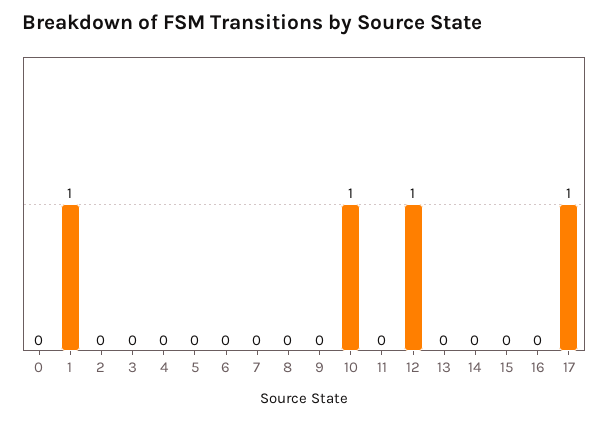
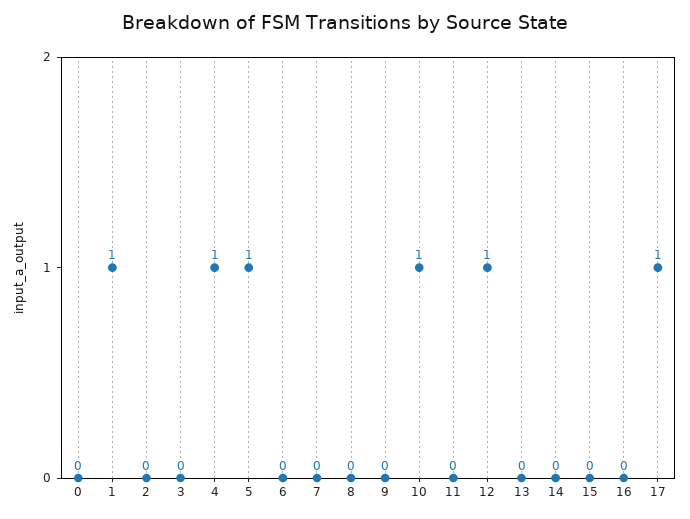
4: 0 -> 1
5: 0 -> 1

